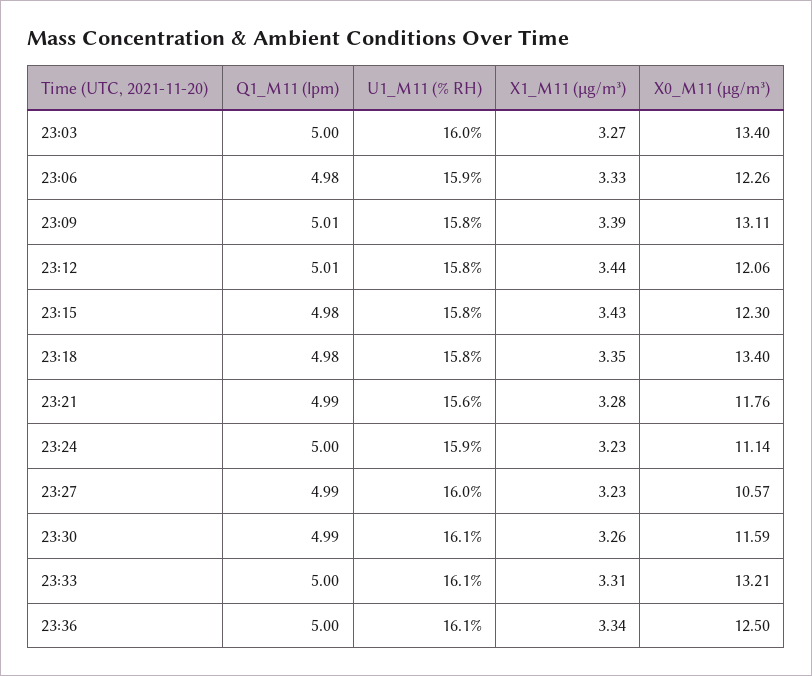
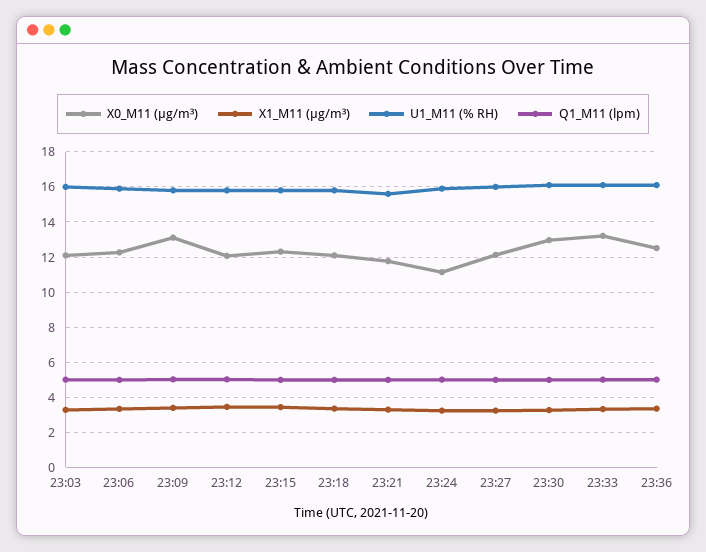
X0_M11 (μg/m³), 23:03: 13.4 -> 12
X0_M11 (μg/m³), 23:18: 13.4 -> 12
X0_M11 (μg/m³), 23:27: 10.57 -> 12
X0_M11 (μg/m³), 23:30: 11.59 -> 13

